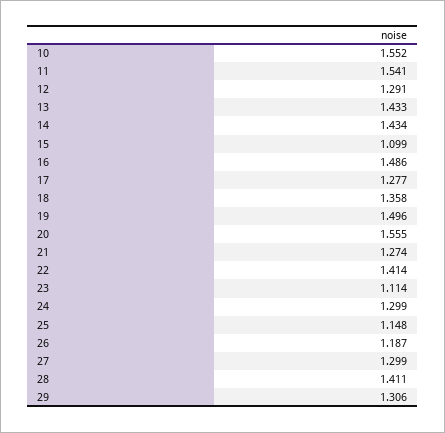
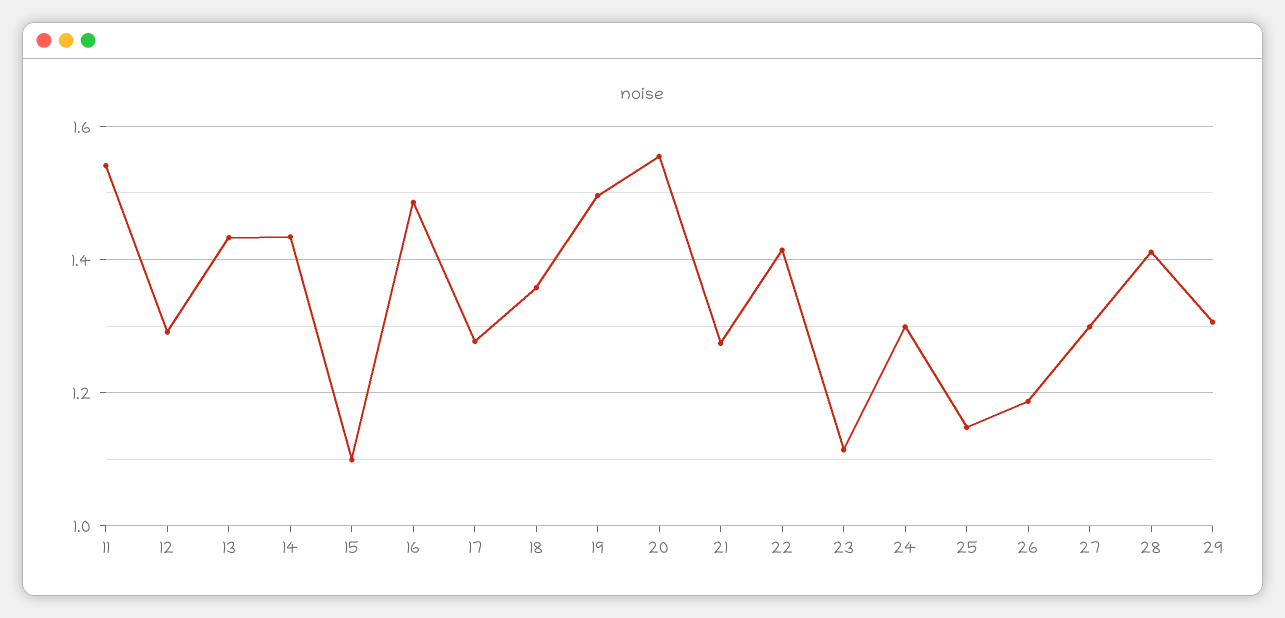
10: 1.552 -> none

